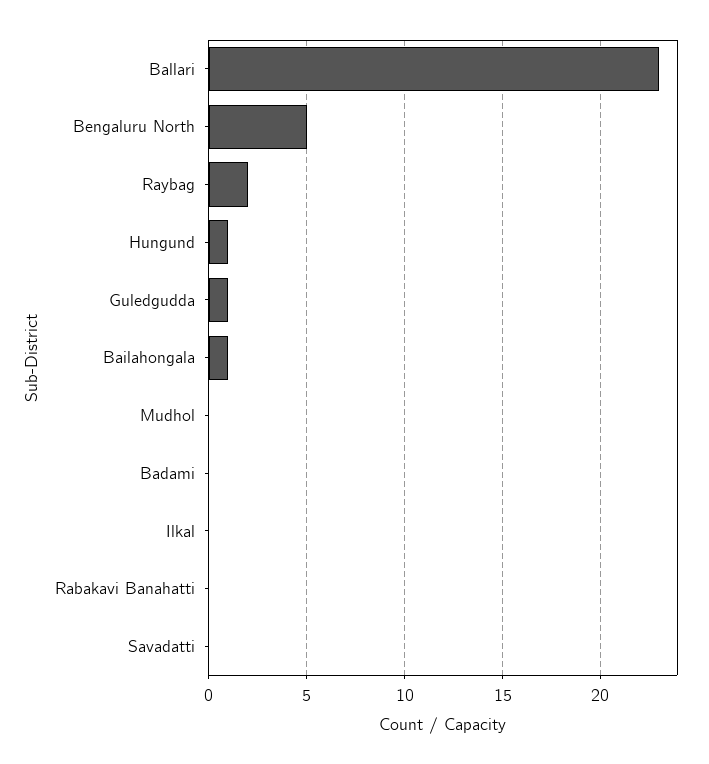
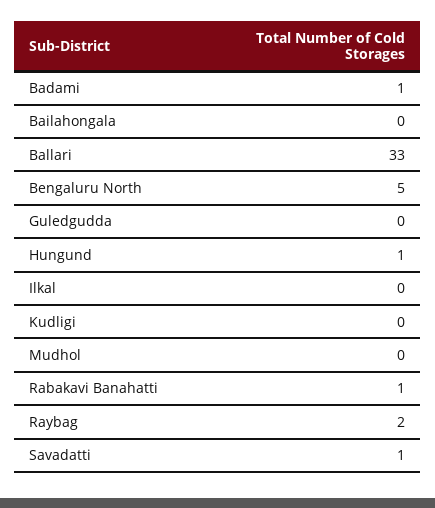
Ballari: 23 -> 33
Guledgudda: 1 -> 0
Bailahongala: 1 -> 0
Badami: 0 -> 1
Rabakavi Banahatti: 0 -> 1
Savadatti: 0 -> 1
Kudligi: none -> 0

